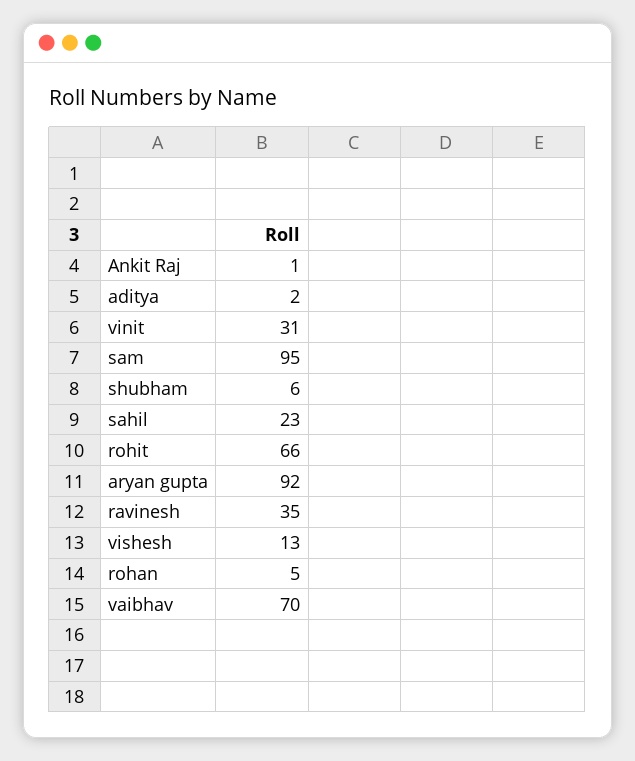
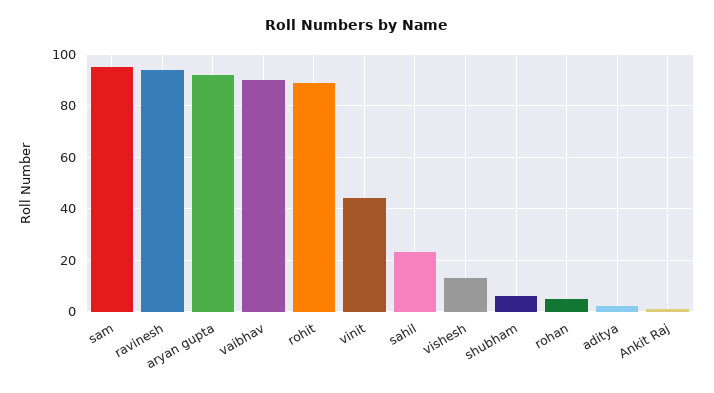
vinit: 31 -> 45
rohit: 66 -> 90
ravinesh: 35 -> 95
vaibhav: 70 -> 90

